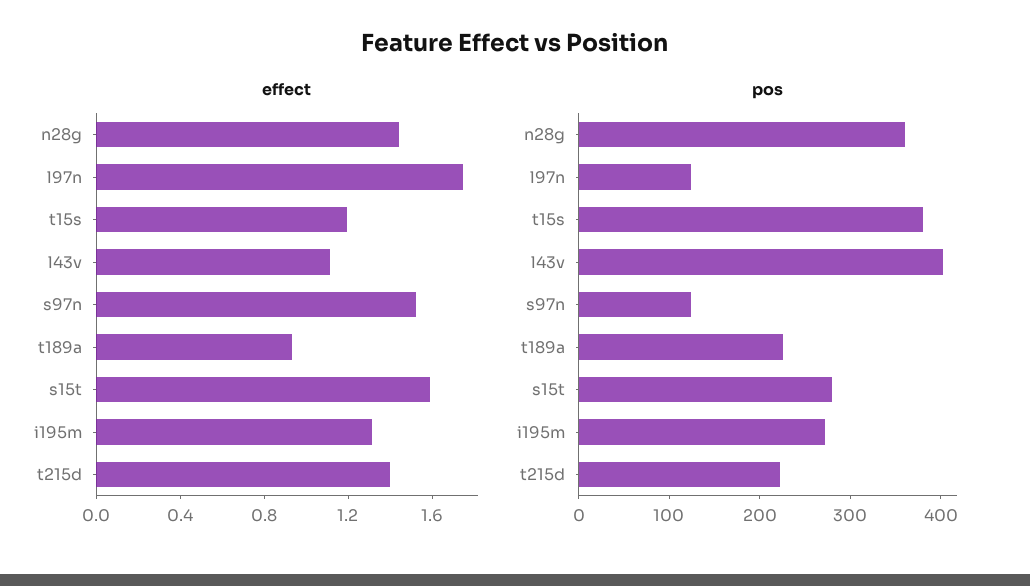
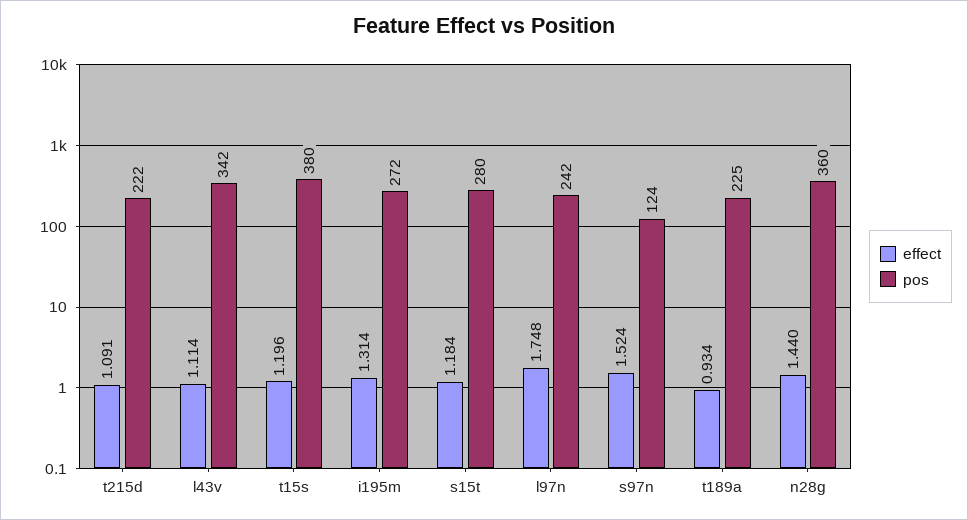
effect, s15t: 1.6 -> 1.184
effect, t215d: 1.4 -> 1.091
pos, l97n: 120 -> 242
pos, l43v: 400 -> 342

